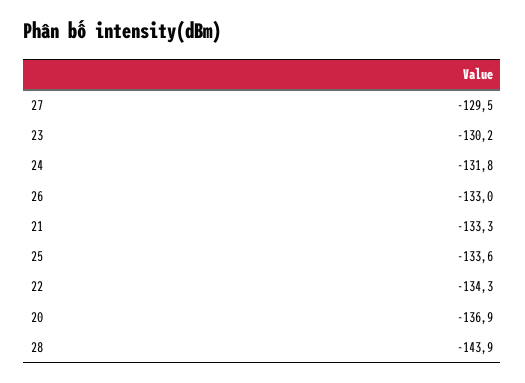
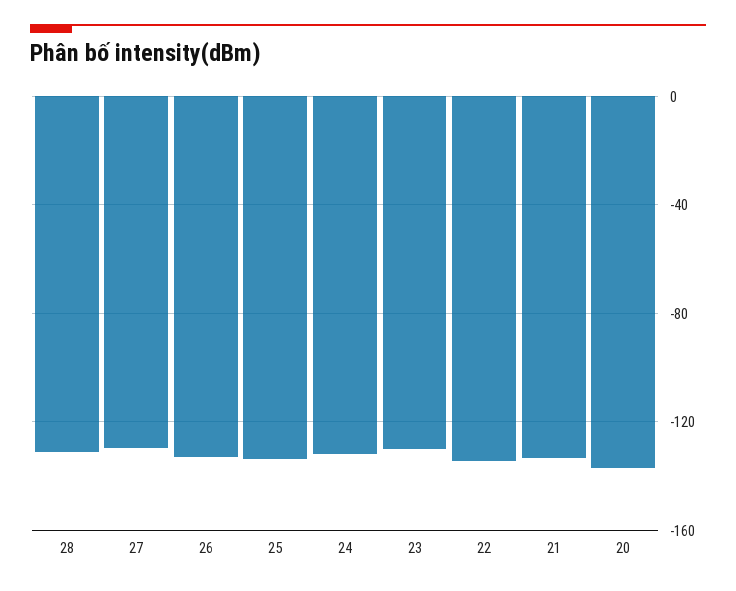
28: -143.9 -> -130

